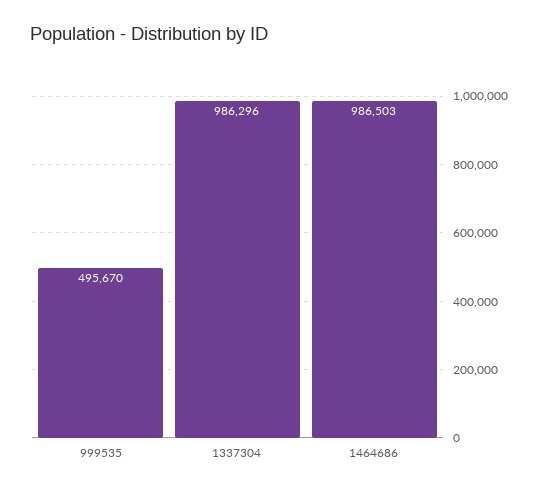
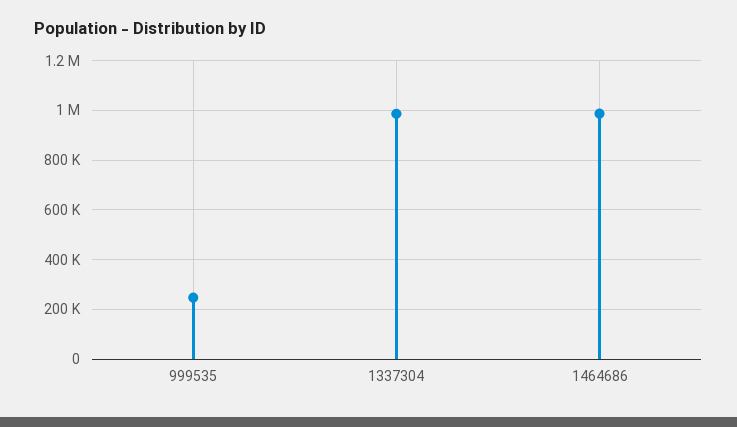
999535: 495670 -> 250000

